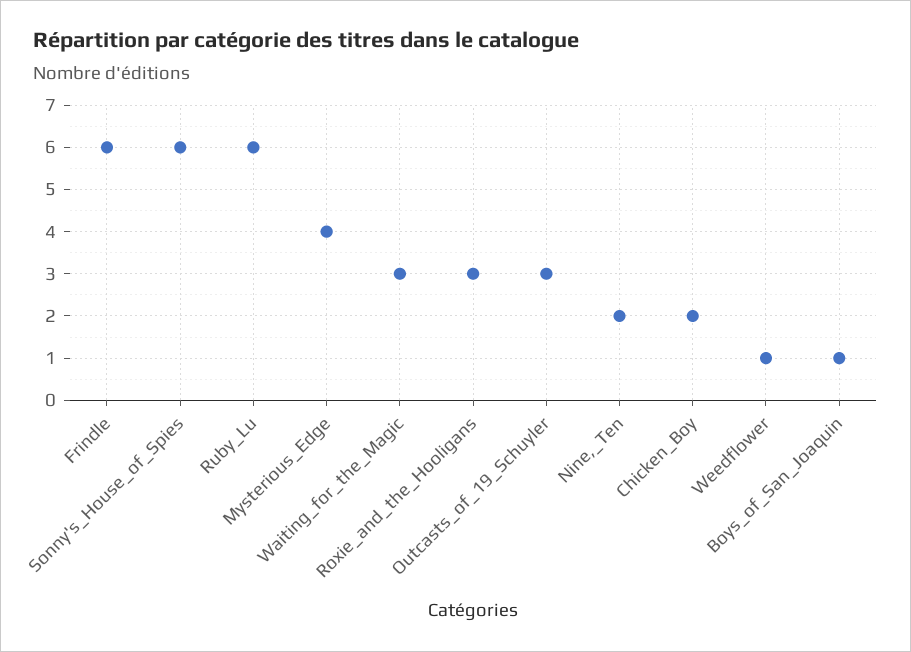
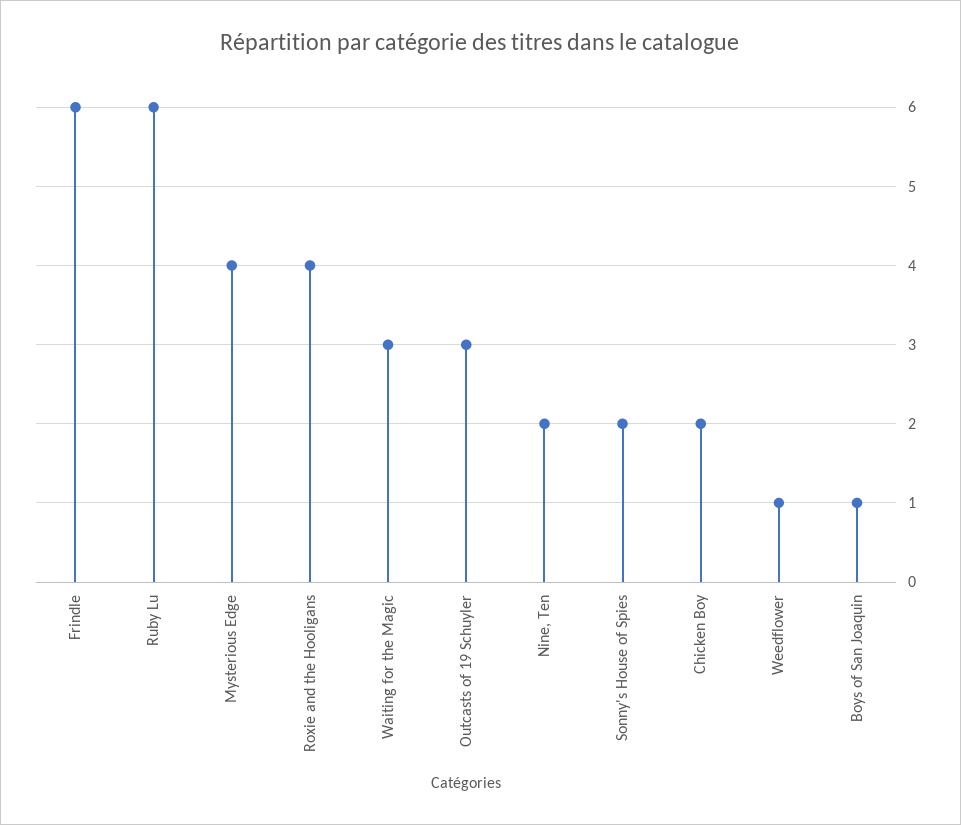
Sonny's_House_of_Spies: 6 -> 2
Roxie_and_the_Hooligans: 3 -> 4

